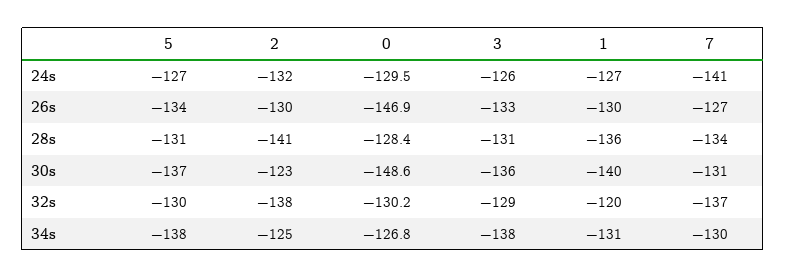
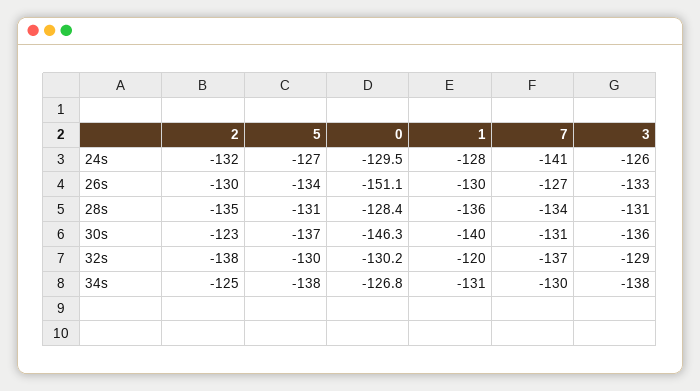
1, 24s: -127 -> -128
0, 26s: -146.9 -> -151.1
2, 28s: -141 -> -135
0, 30s: -148.6 -> -146.3

